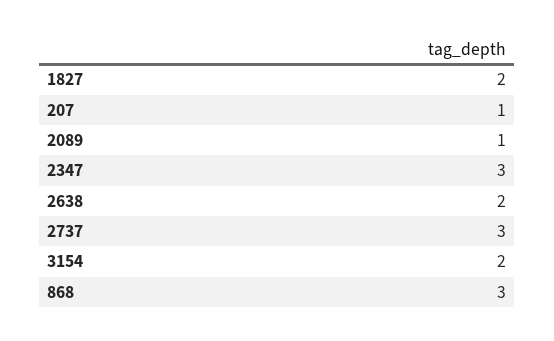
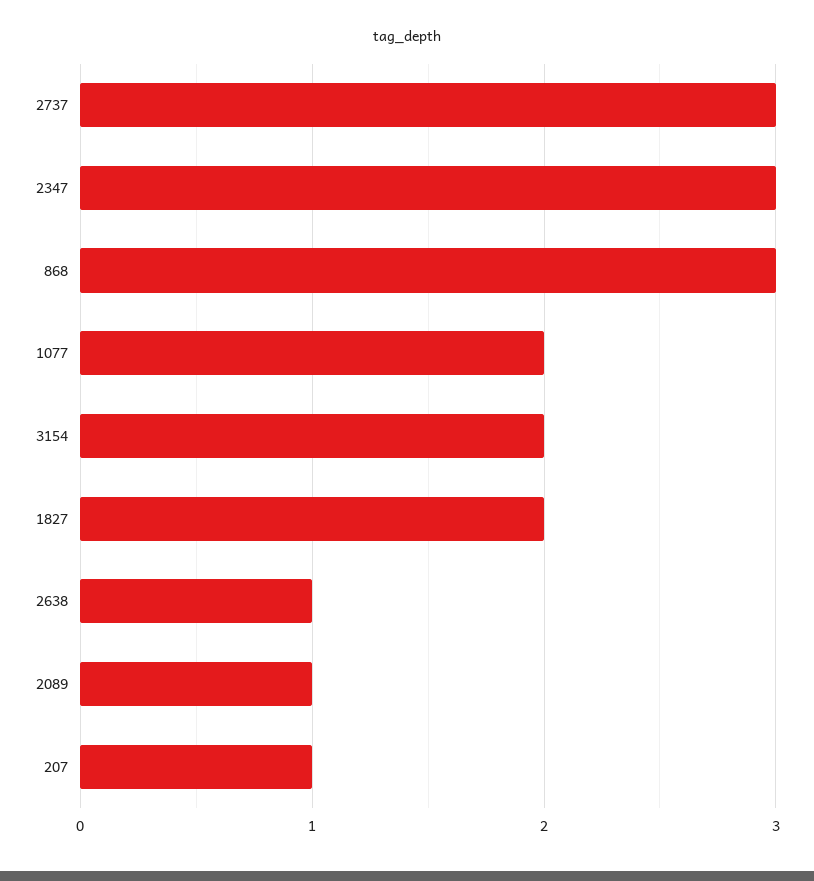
2638: 2 -> 1
1077: none -> 2

